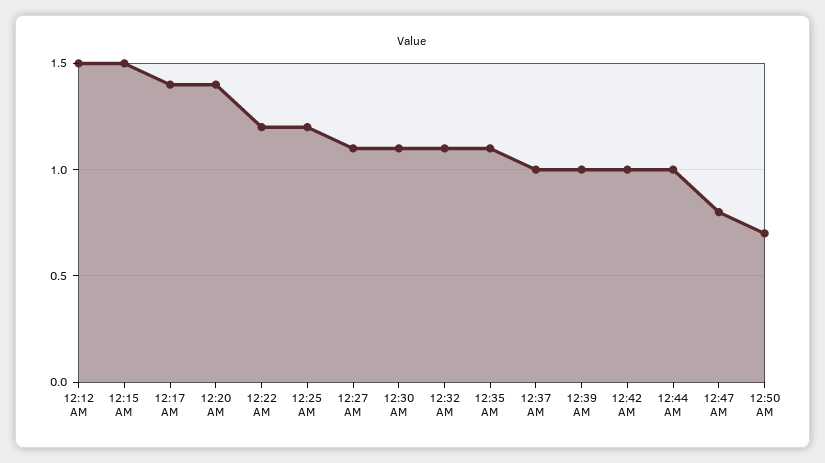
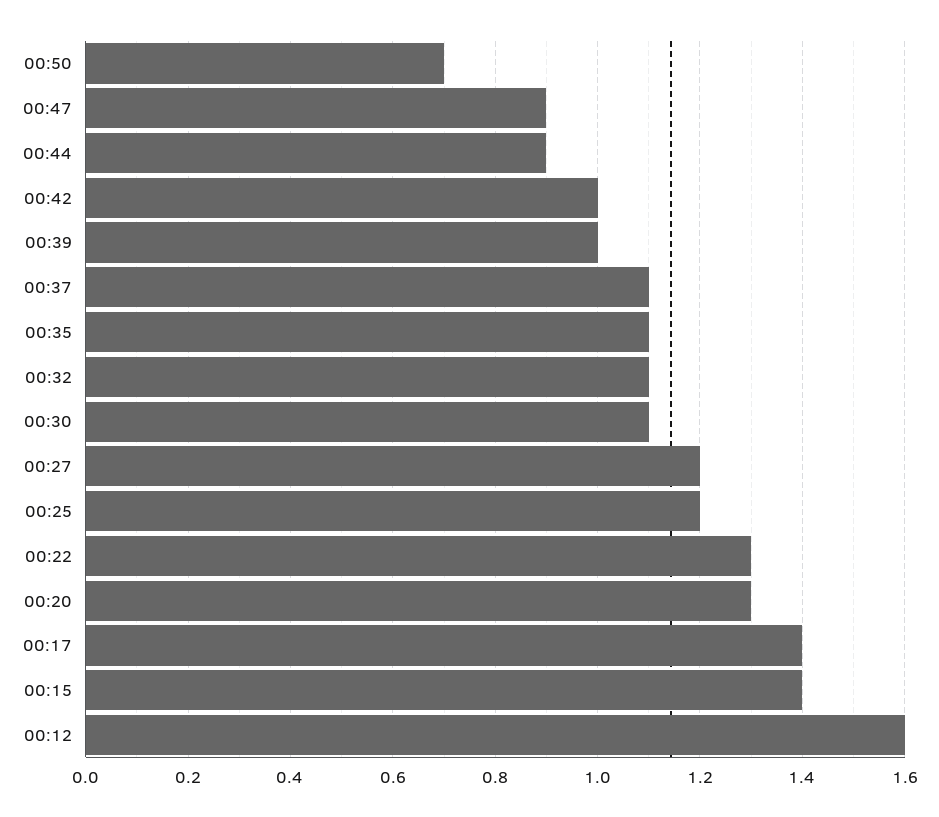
12:12 AM: 1.5 -> 1.6
12:15 AM: 1.5 -> 1.4
12:20 AM: 1.4 -> 1.3
12:22 AM: 1.2 -> 1.3
12:27 AM: 1.1 -> 1.2
12:37 AM: 1 -> 1.1
12:44 AM: 1 -> 0.9
12:47 AM: 0.8 -> 0.9

